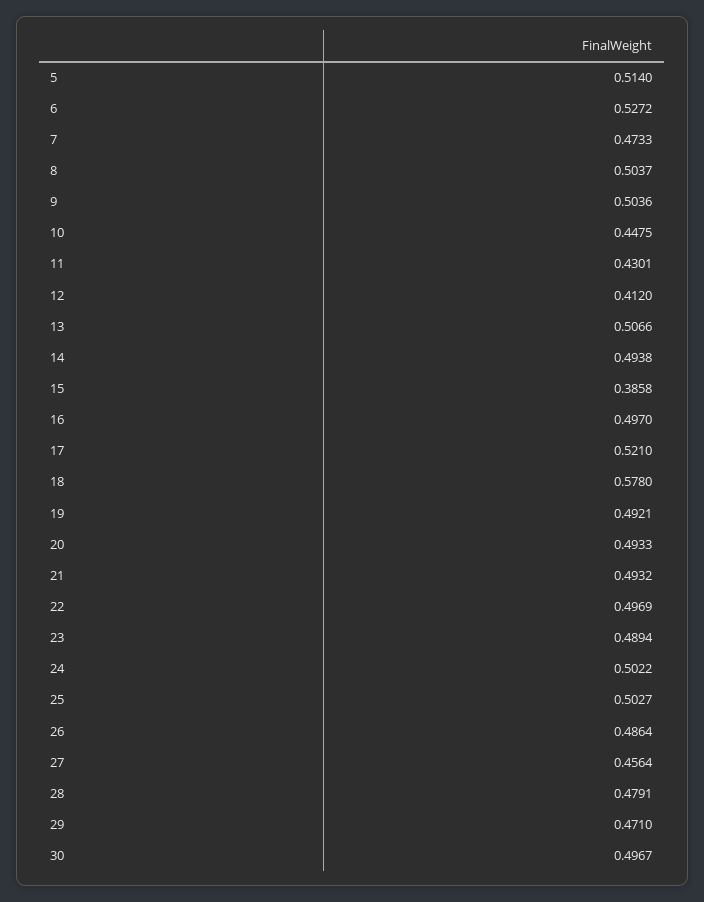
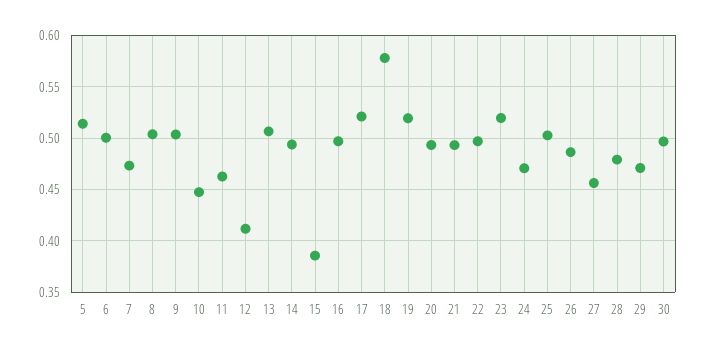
6: 0.5272 -> 0.5
11: 0.4301 -> 0.46
19: 0.4921 -> 0.52
23: 0.4894 -> 0.52
24: 0.5022 -> 0.47

